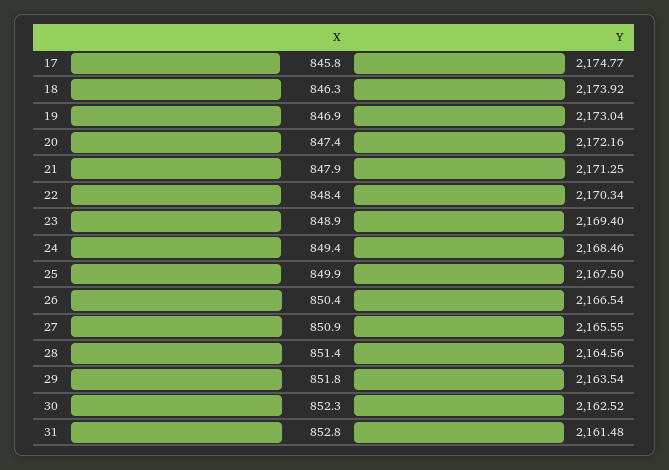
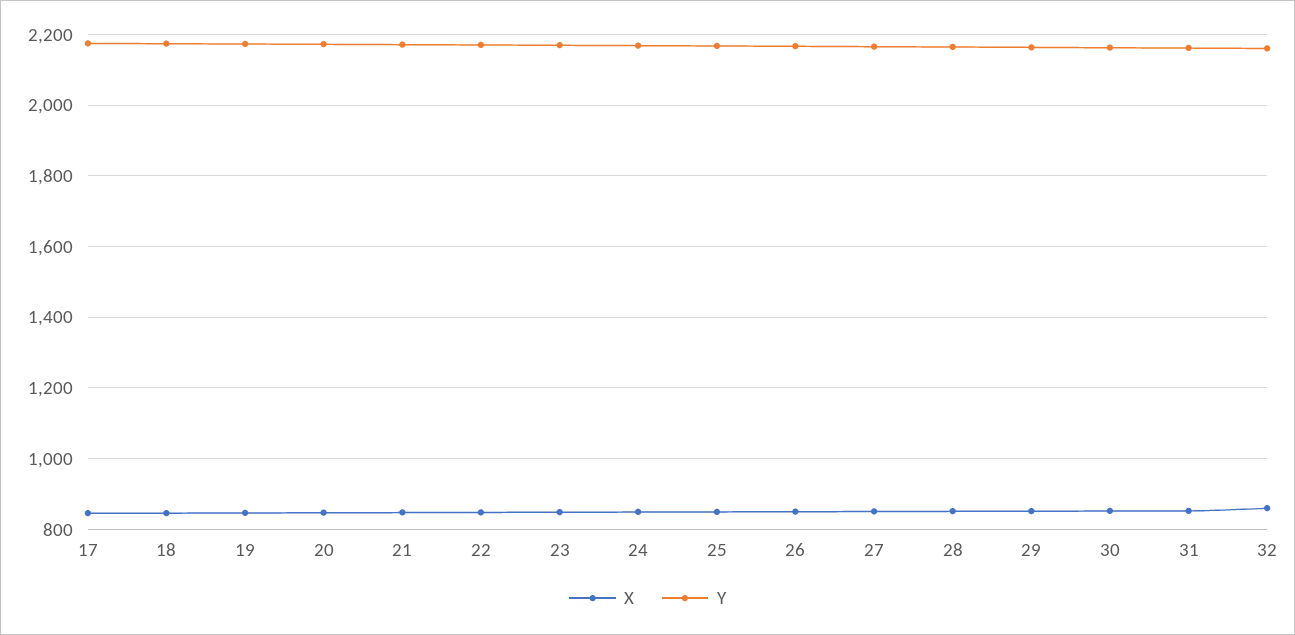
X, 32: none -> 860
Y, 32: none -> 2160

